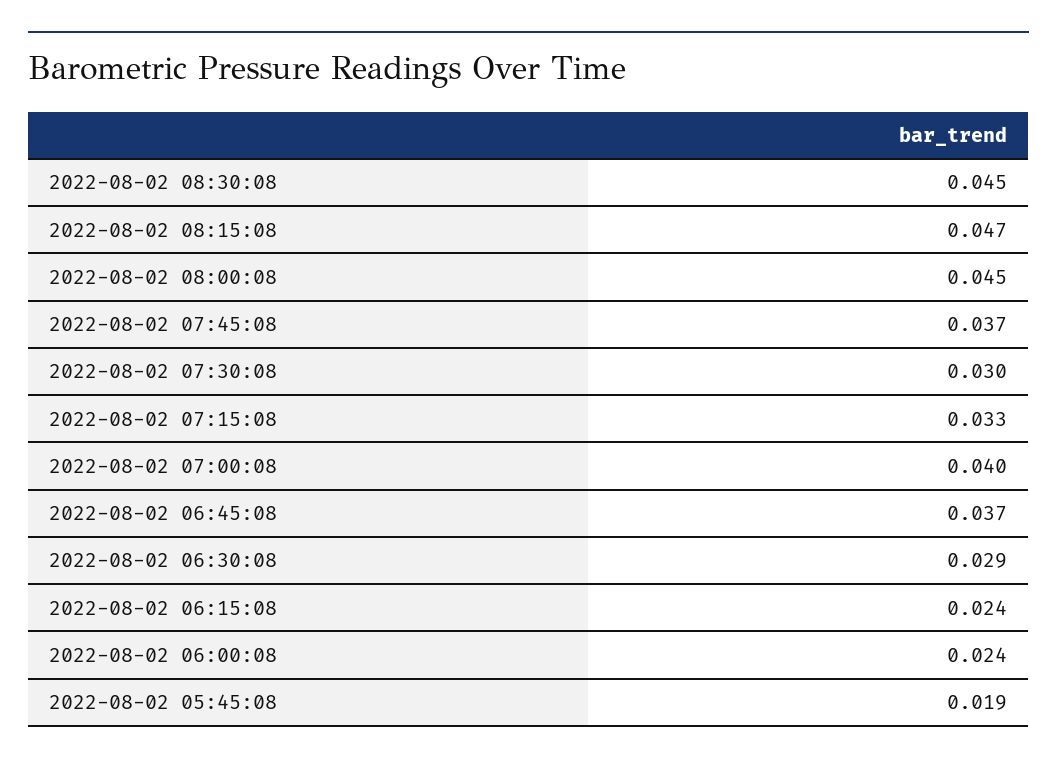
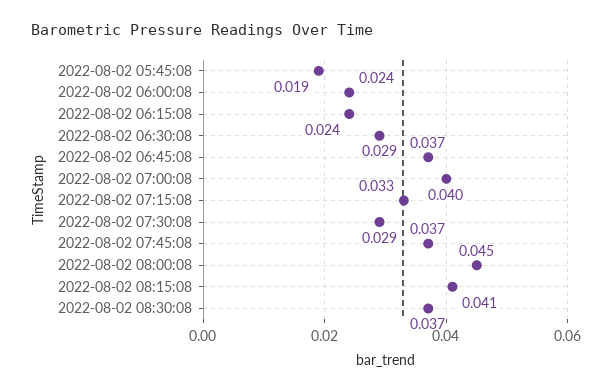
2022-08-02 08:30:08: 0.045 -> 0.037
2022-08-02 08:15:08: 0.047 -> 0.041
2022-08-02 07:30:08: 0.03 -> 0.029

